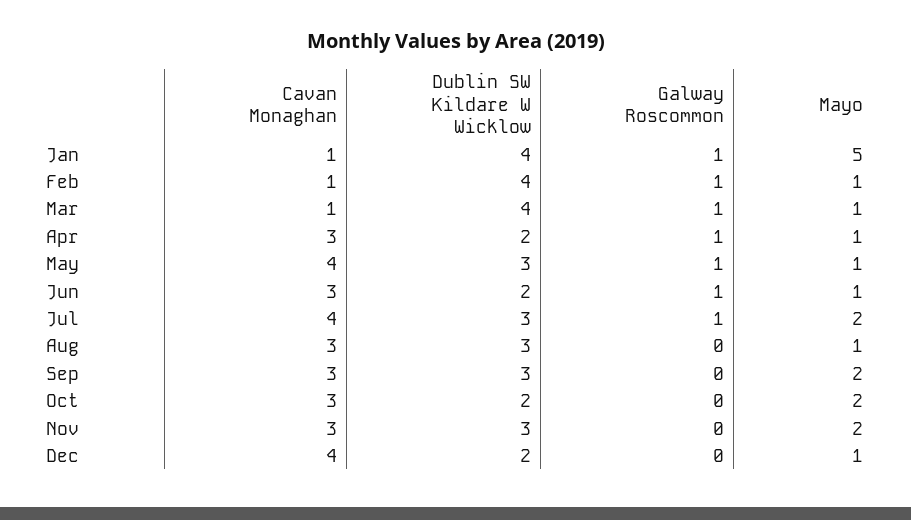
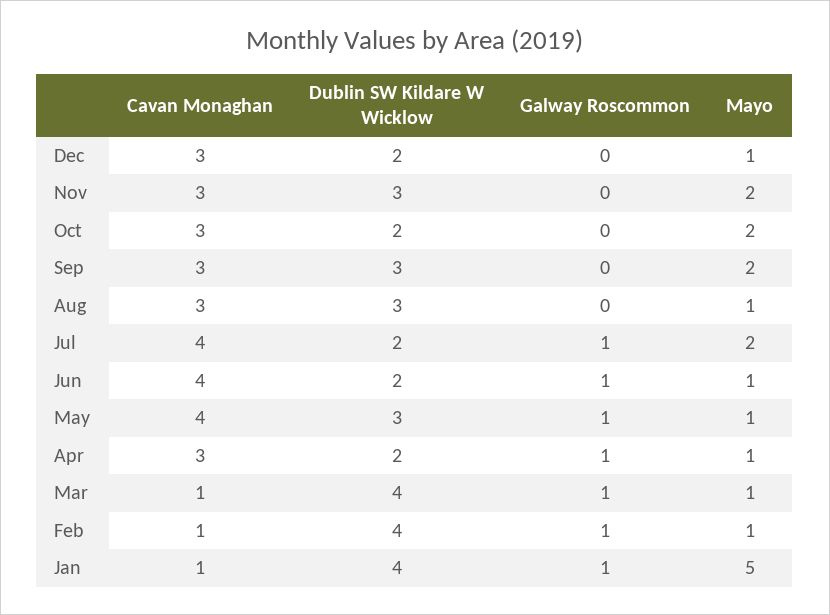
Cavan Monaghan, Jun: 3 -> 4
Dublin SW Kildare W Wicklow, Jul: 3 -> 2
Cavan Monaghan, Dec: 4 -> 3

